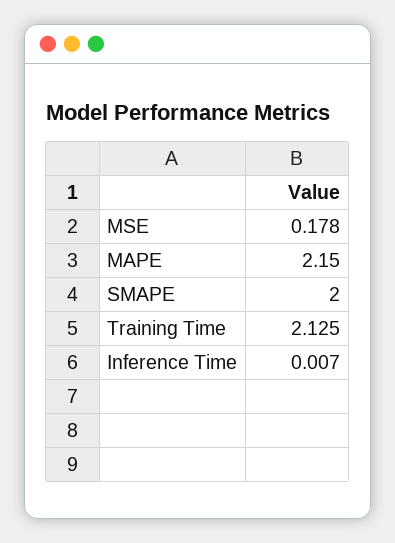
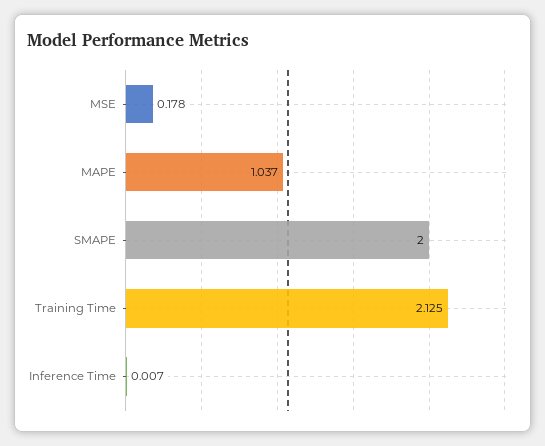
MAPE: 2.15 -> 1.037

